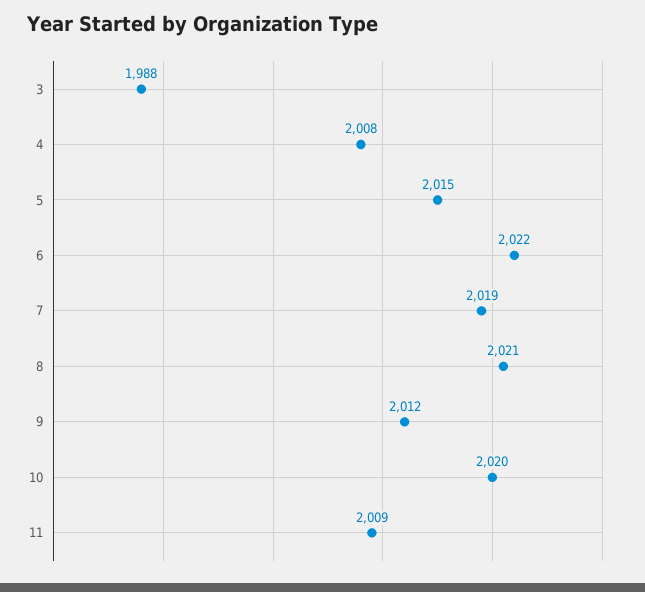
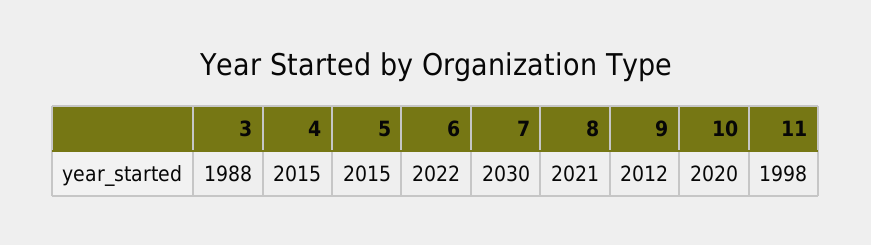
4: 2008 -> 2015
7: 2019 -> 2030
11: 2009 -> 1998

